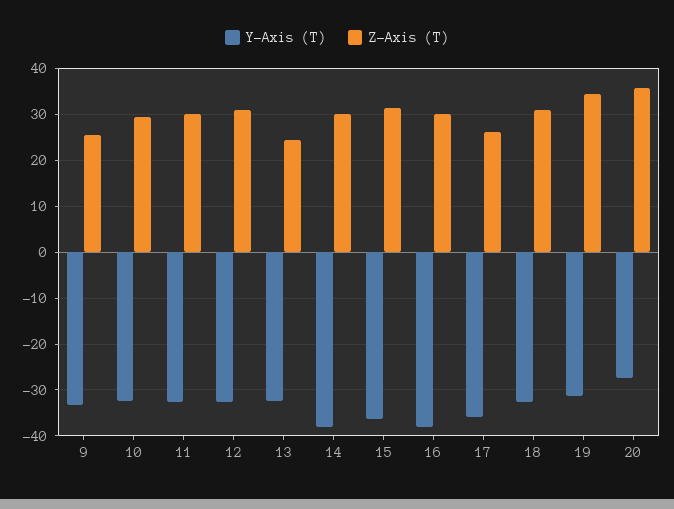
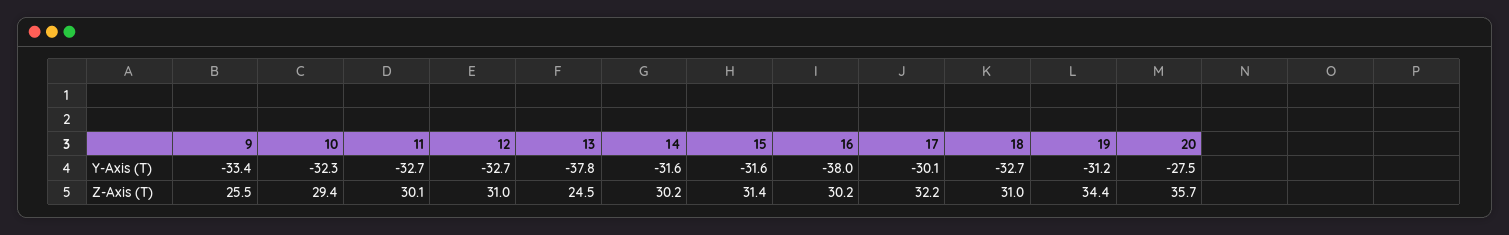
Y-Axis (T), 13: -32 -> -37.8
Y-Axis (T), 14: -38 -> -31.6
Y-Axis (T), 15: -36 -> -31.6
Y-Axis (T), 17: -36 -> -30.1
Z-Axis (T), 17: 26 -> 32.2

